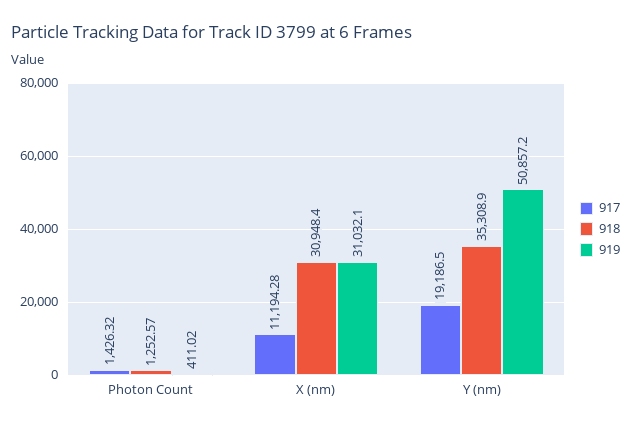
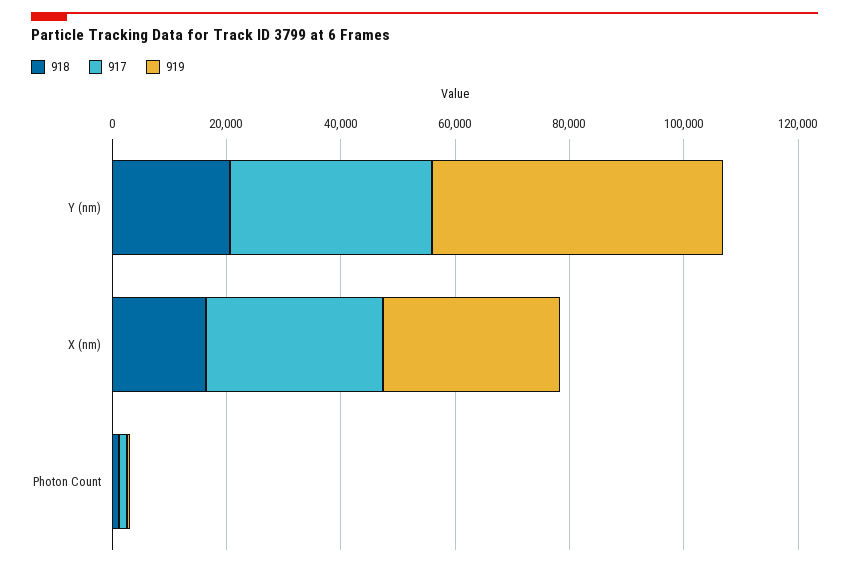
917, X (nm): 11194.28 -> 30000
918, X (nm): 30948.4 -> 15000
917, Y (nm): 19186.5 -> 35000
918, Y (nm): 35308.9 -> 20000

